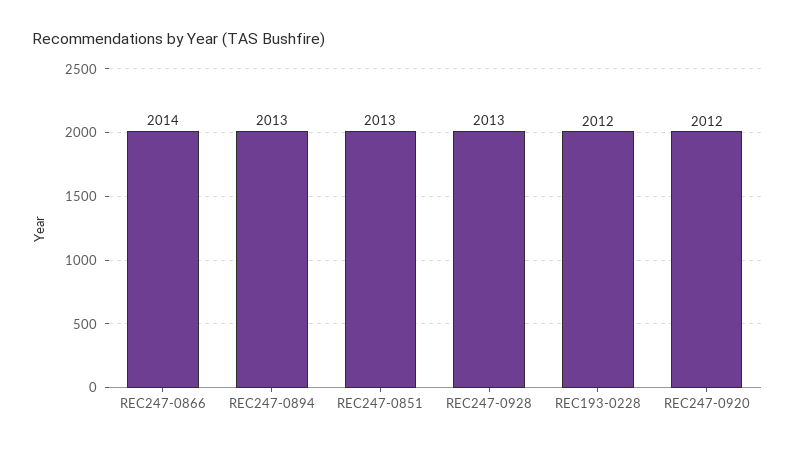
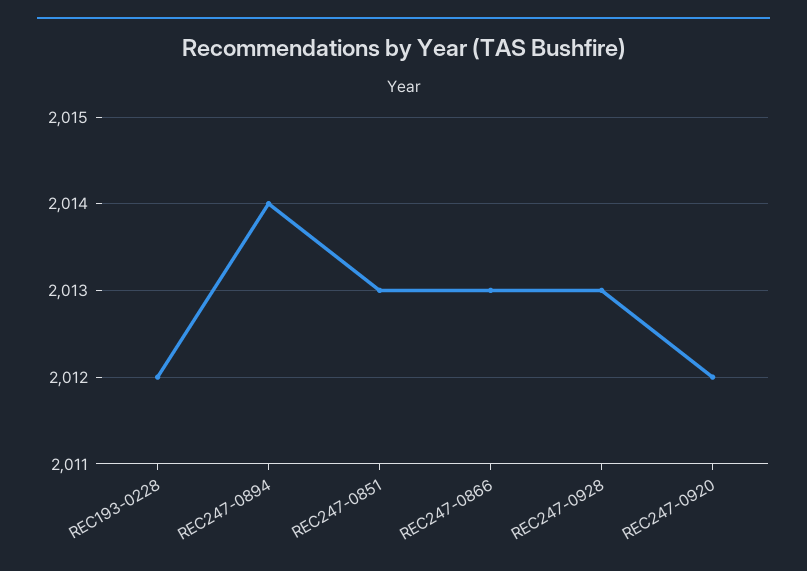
REC247-0866: 2014 -> 2013
REC247-0894: 2013 -> 2014

